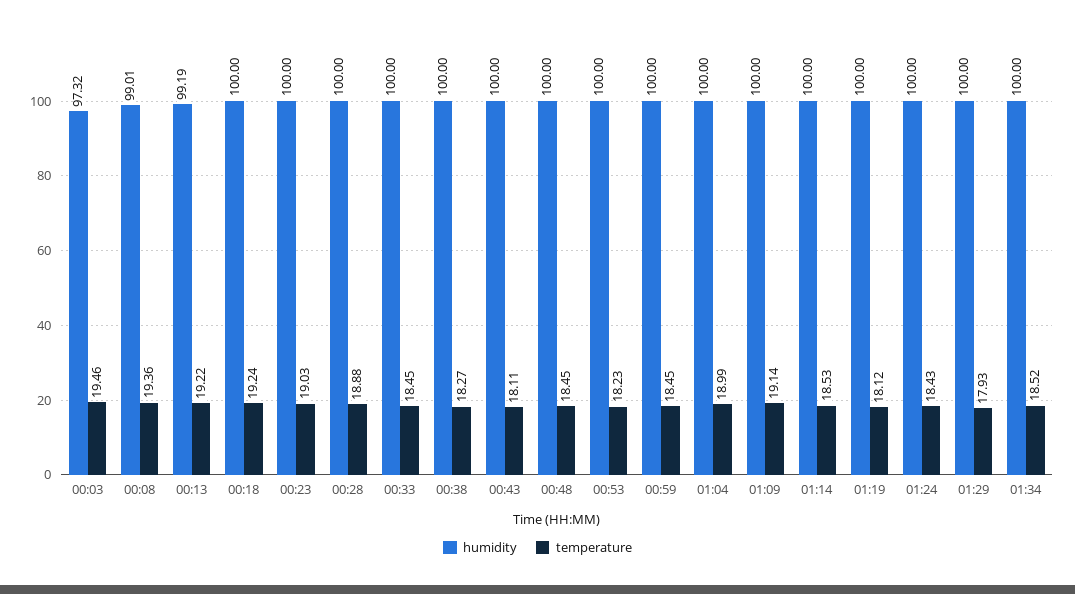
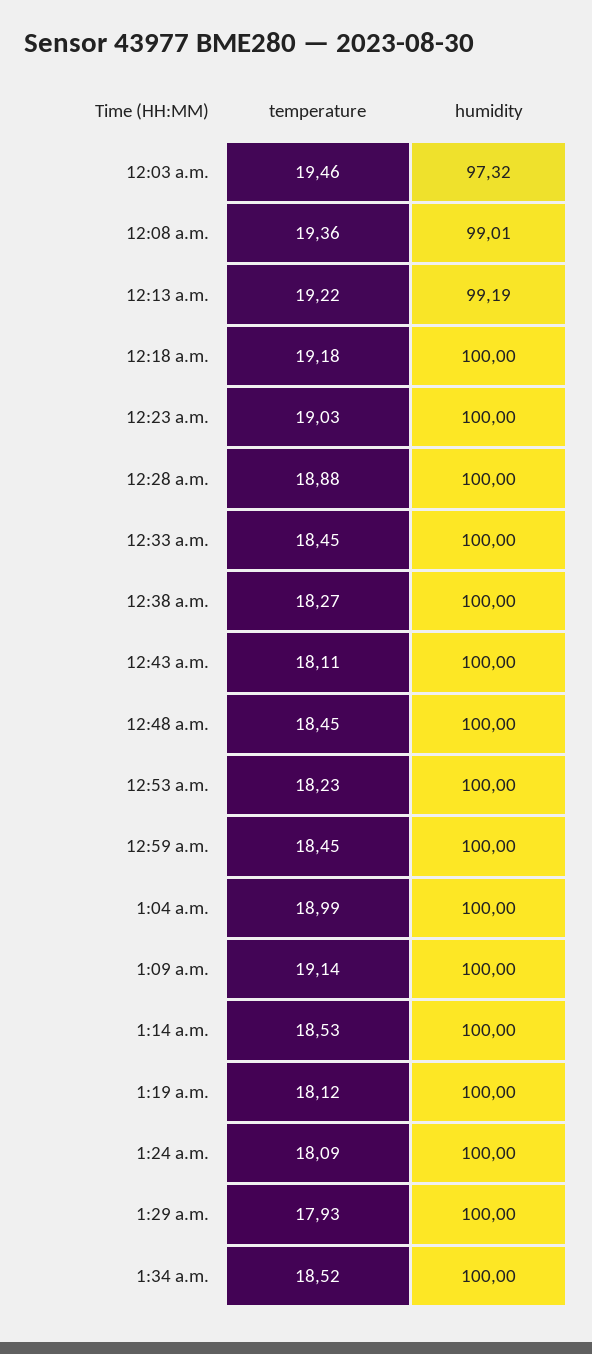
temperature, 00:18: 19.24 -> 19.18
temperature, 01:24: 18.43 -> 18.09

